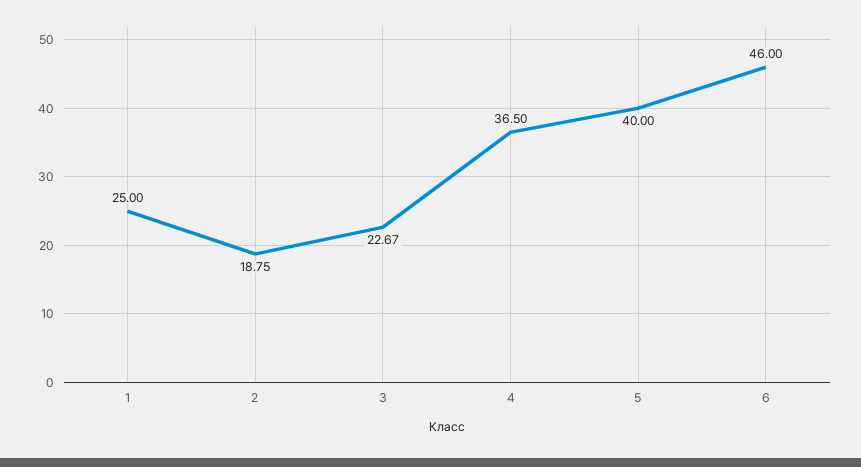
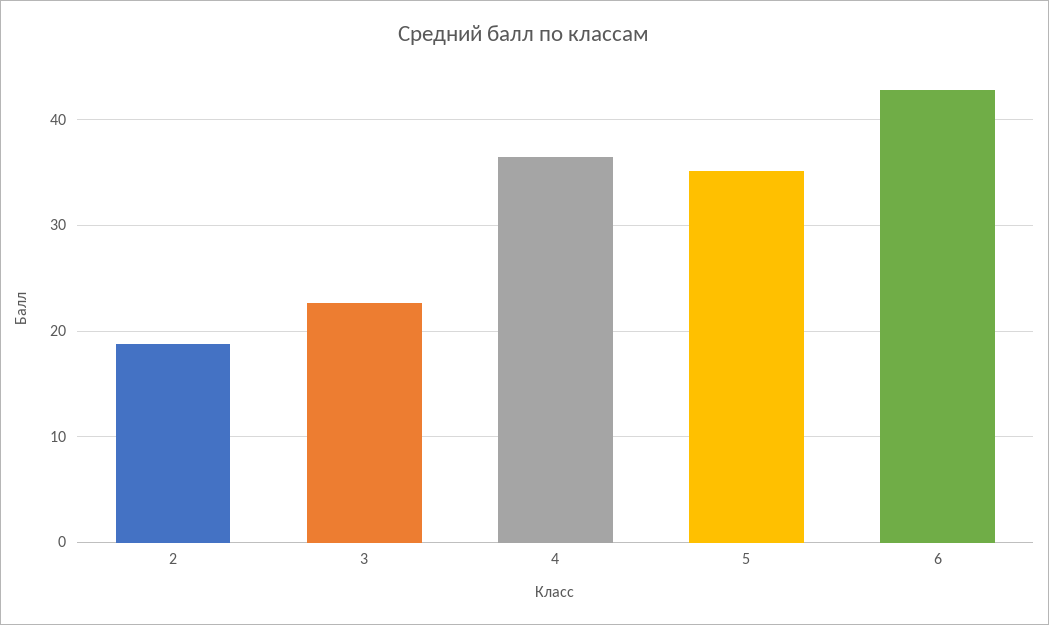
1: 25 -> none
5: 40 -> 35
6: 46 -> 43

